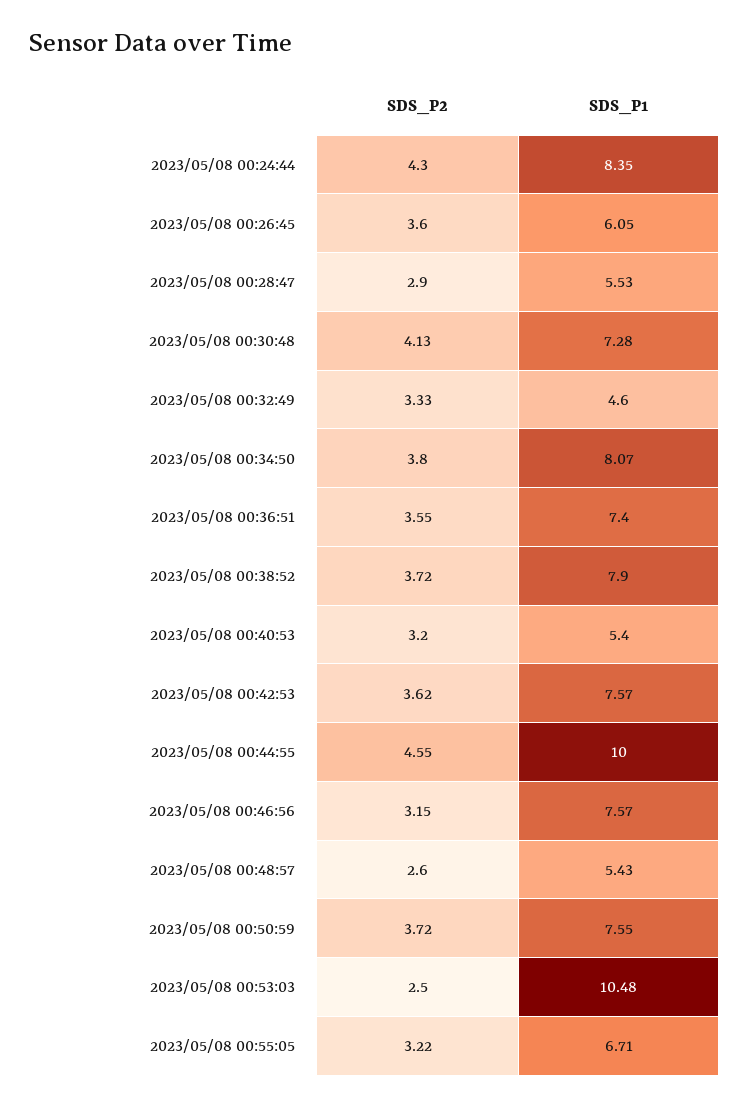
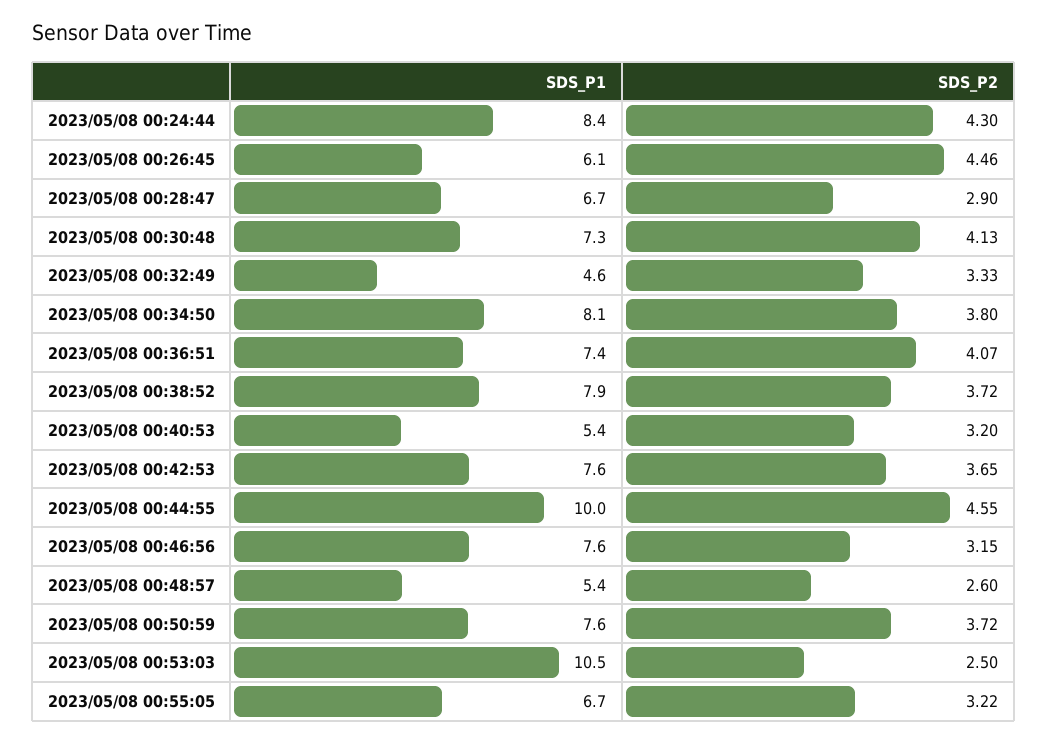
SDS_P2, 2023/05/08 00:26:45: 3.6 -> 4.46
SDS_P1, 2023/05/08 00:28:47: 5.53 -> 6.7
SDS_P2, 2023/05/08 00:36:51: 3.55 -> 4.07
SDS_P2, 2023/05/08 00:42:53: 3.62 -> 3.65

